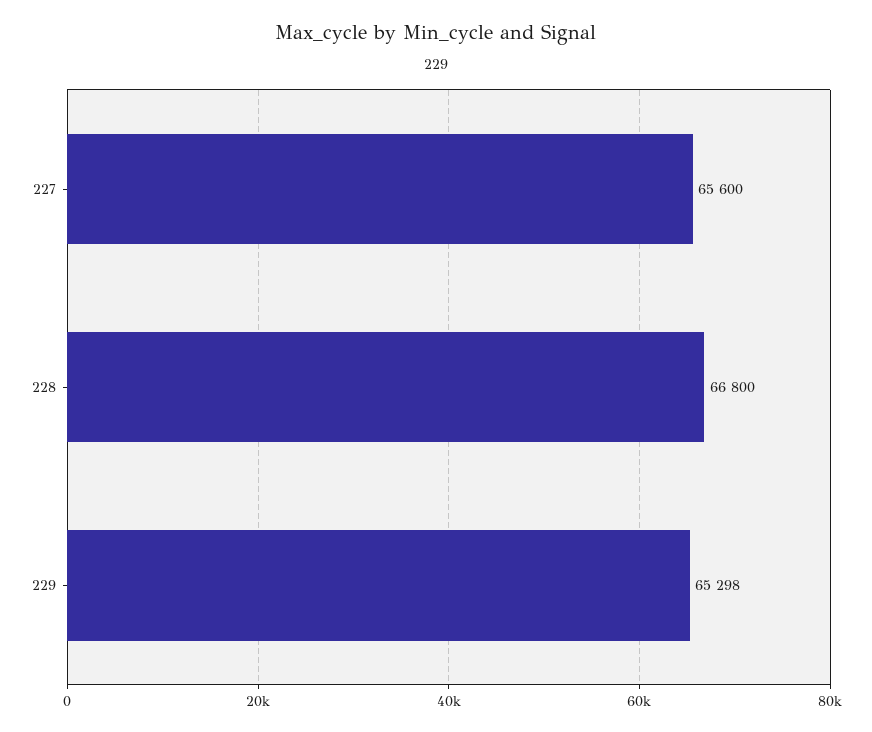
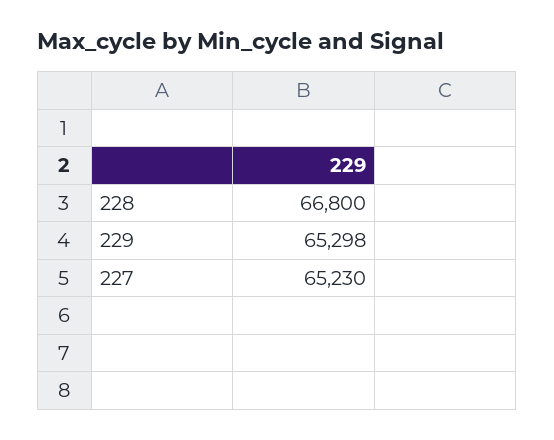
227: 65600 -> 65230

